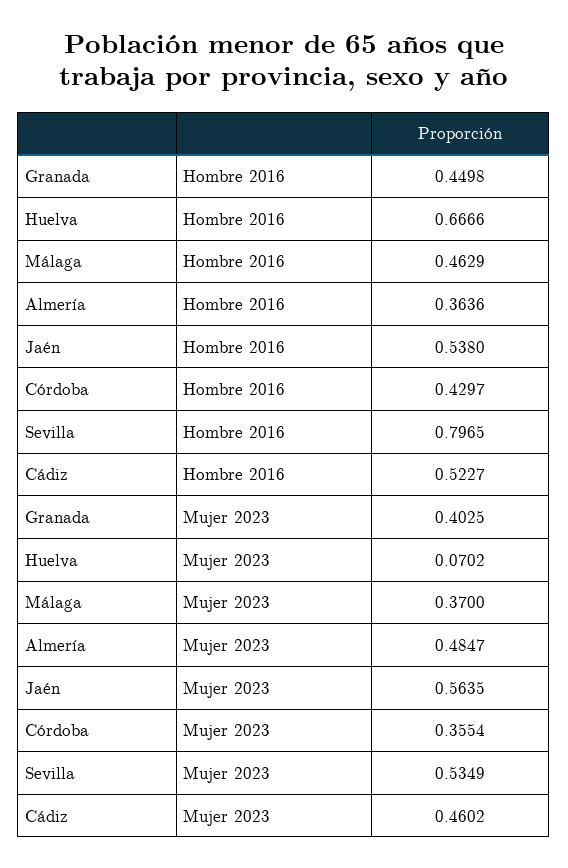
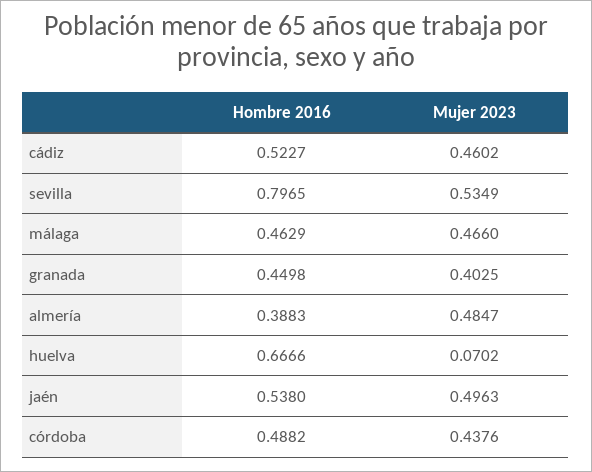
Almería, Hombre 2016: 0.3636 -> 0.3883
Córdoba, Hombre 2016: 0.4297 -> 0.4882
Málaga, Mujer 2023: 0.37 -> 0.466
Jaén, Mujer 2023: 0.5635 -> 0.4963
Córdoba, Mujer 2023: 0.3554 -> 0.4376

